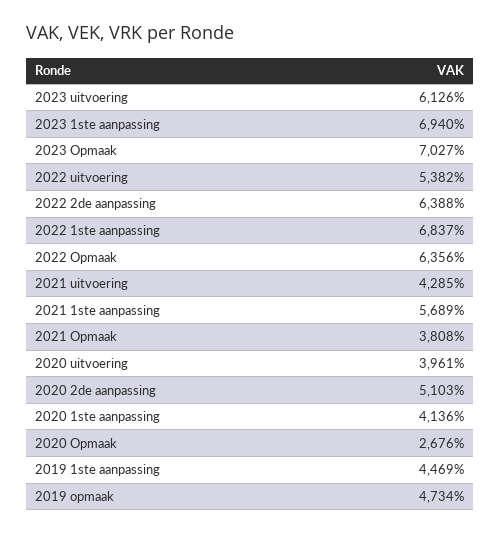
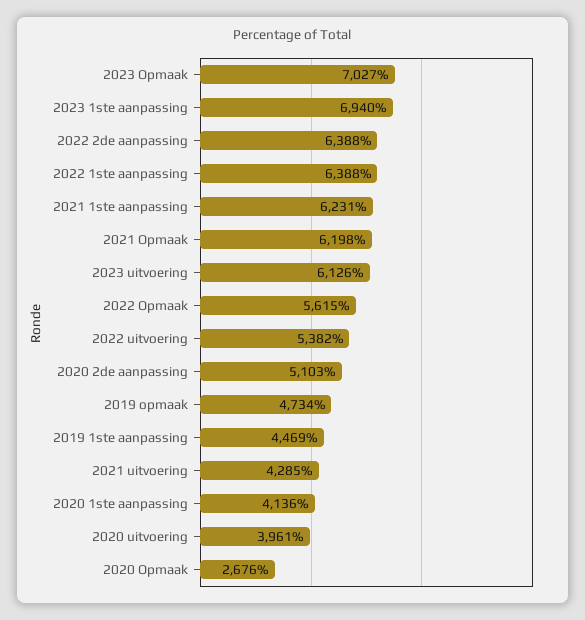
2022 1ste aanpassing: 6837 -> 6388
2022 Opmaak: 6356 -> 5615
2021 1ste aanpassing: 5689 -> 6231
2021 Opmaak: 3808 -> 6198

